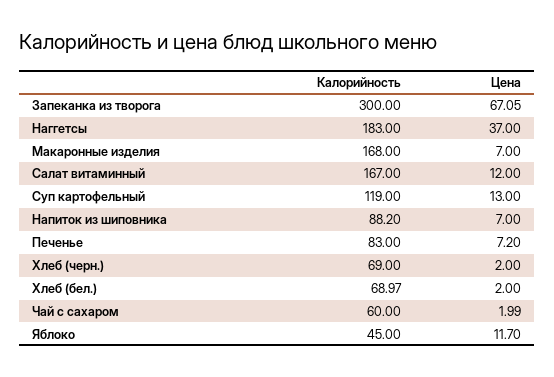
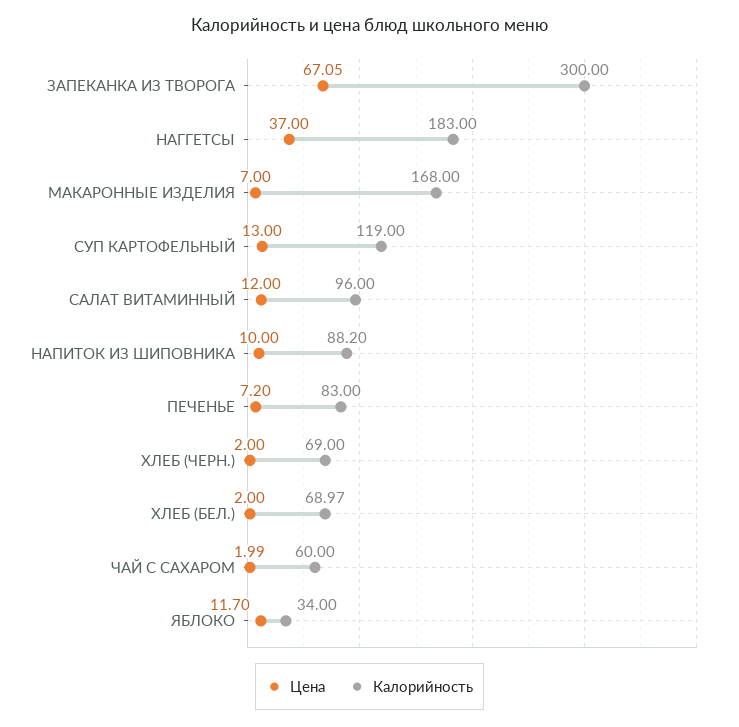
Калорийность, Салат витаминный: 167 -> 96
Цена, Напиток из шиповника: 7 -> 10
Калорийность, Яблоко: 45 -> 34

